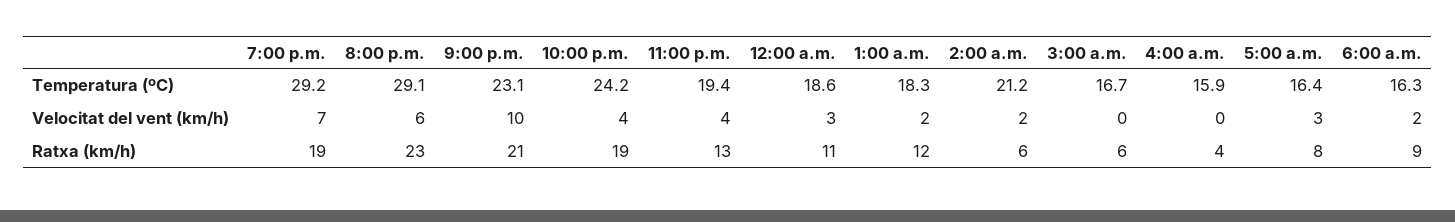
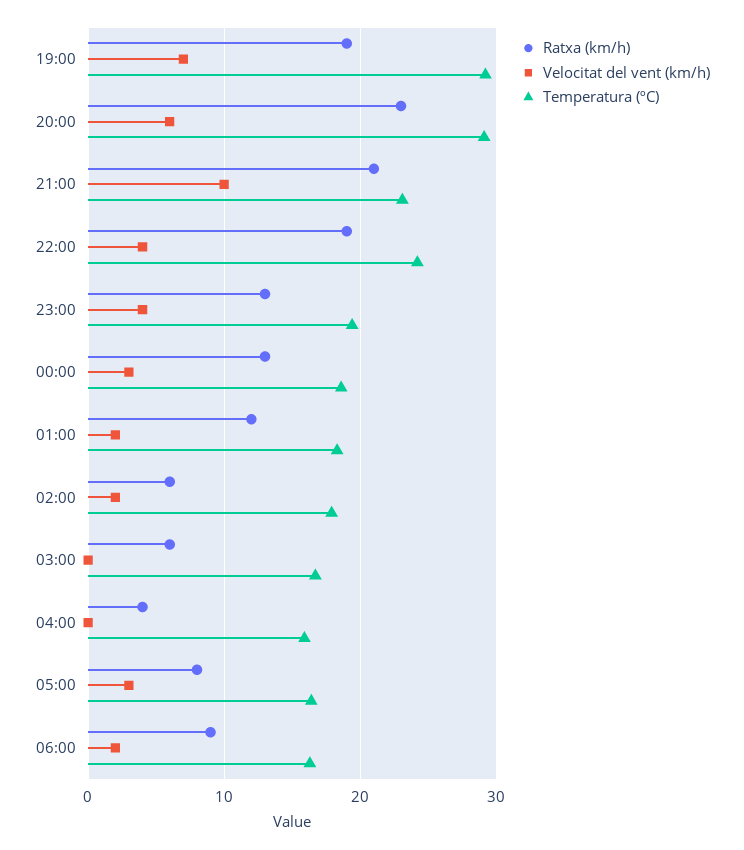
Temperatura (ºC), 2:00 a.m.: 21.2 -> 18
Ratxa (km/h), 12:00 a.m.: 11 -> 13

